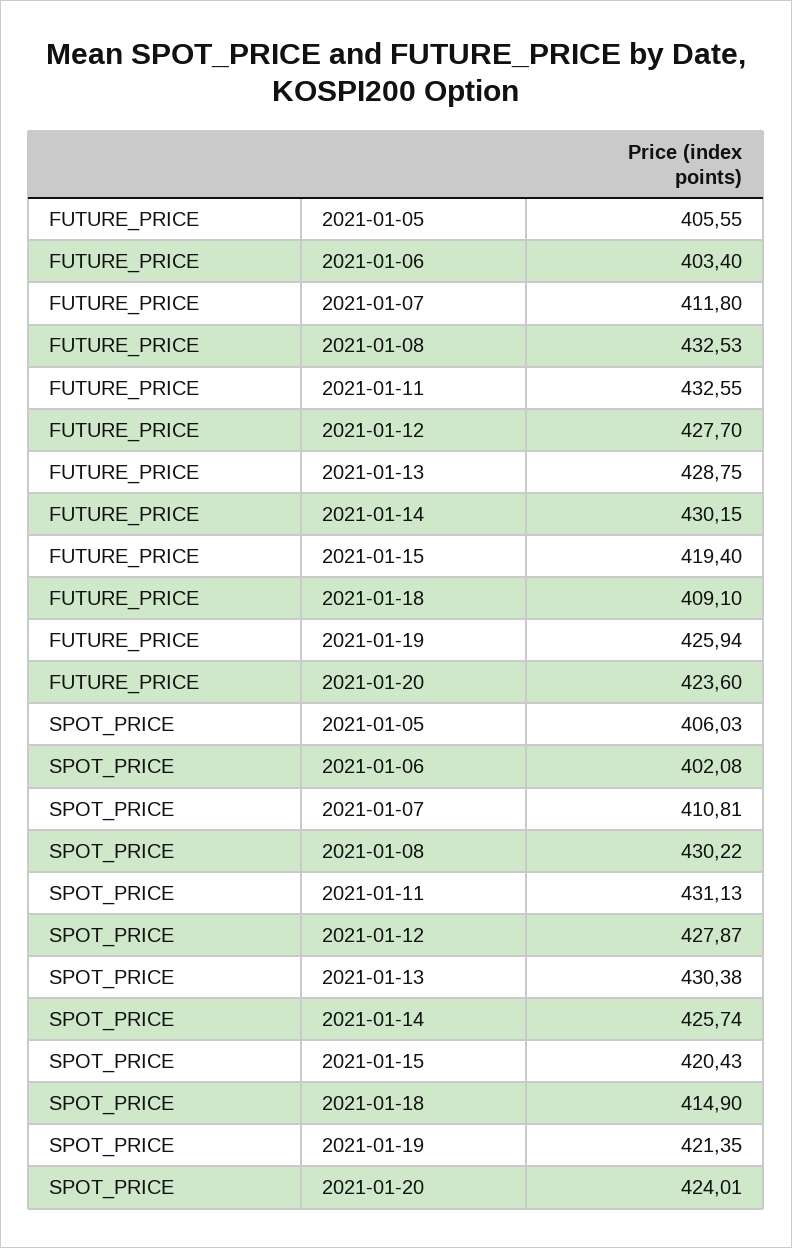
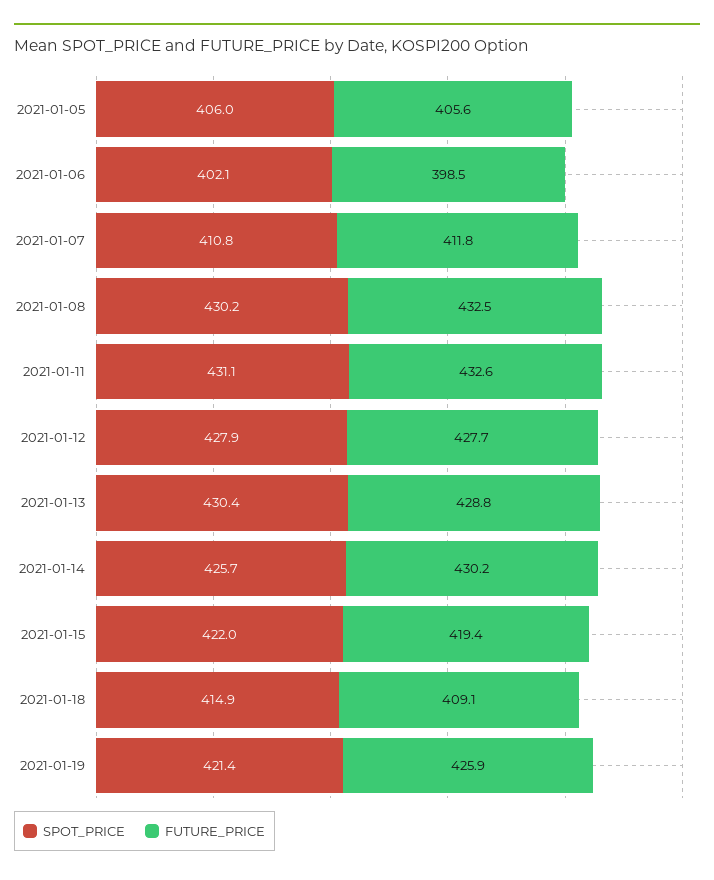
FUTURE_PRICE, 2021-01-06: 403.4 -> 398.5
FUTURE_PRICE, 2021-01-20: 423.6 -> none
SPOT_PRICE, 2021-01-15: 420.43 -> 422
SPOT_PRICE, 2021-01-20: 424.01 -> none

